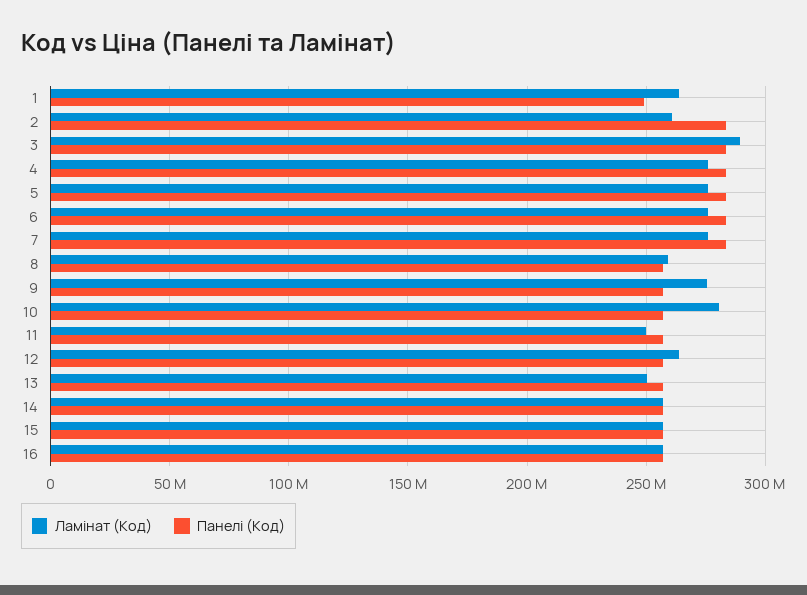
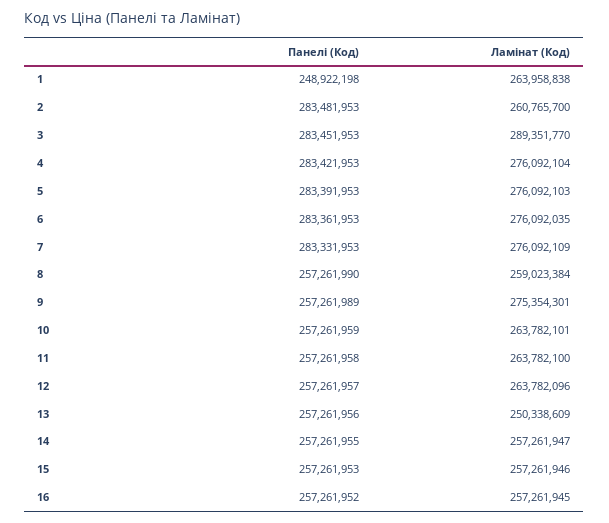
Ламінат (Код), 10: 280000000 -> 263782101
Ламінат (Код), 11: 250000000 -> 263782100

